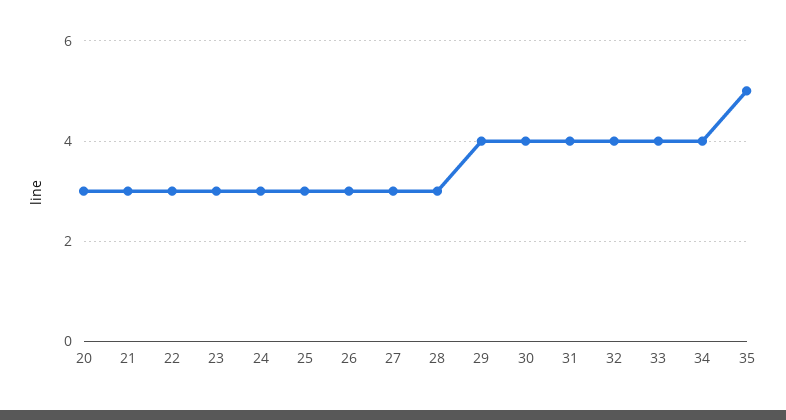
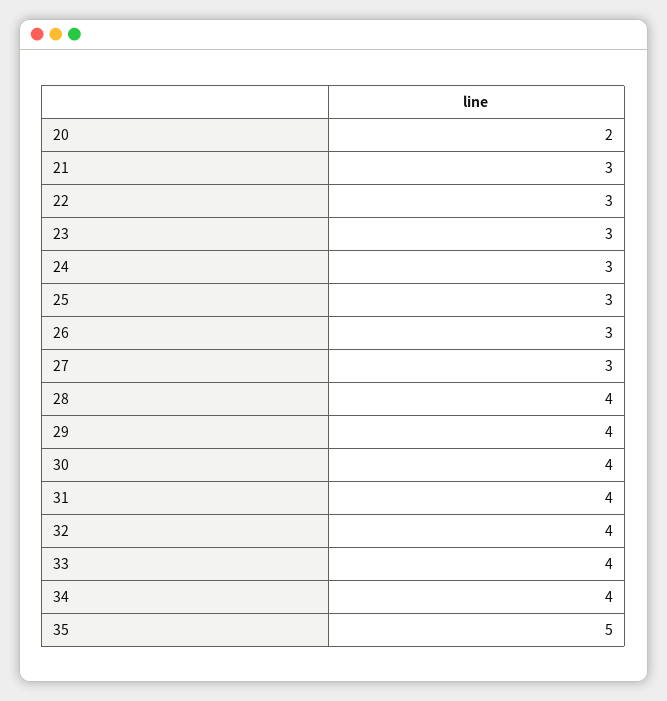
20: 3 -> 2
28: 3 -> 4

